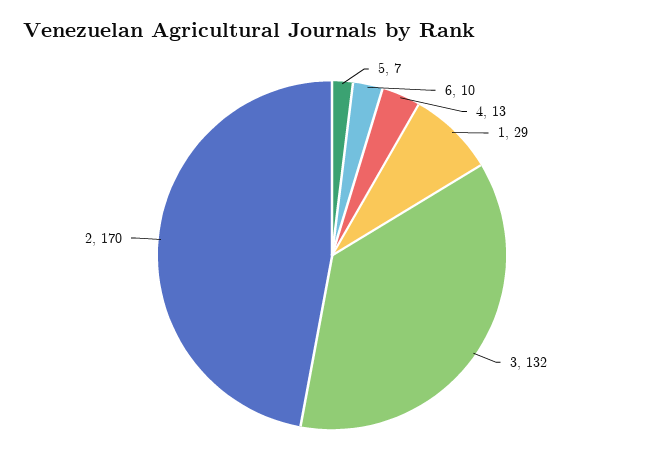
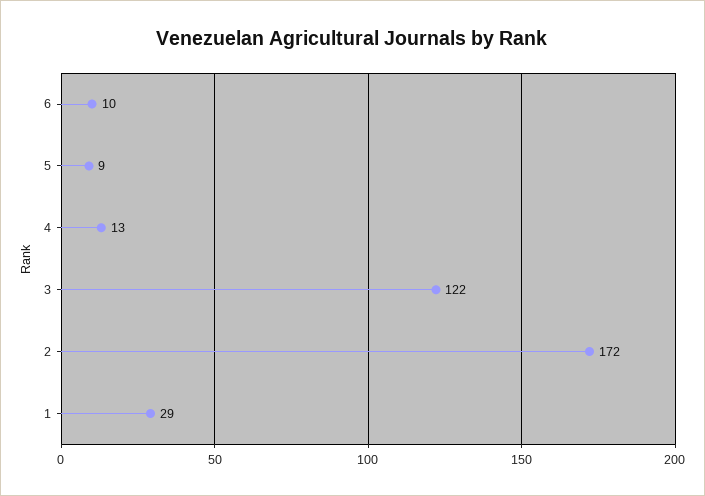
5: 7 -> 9
3: 132 -> 122
2: 170 -> 172

